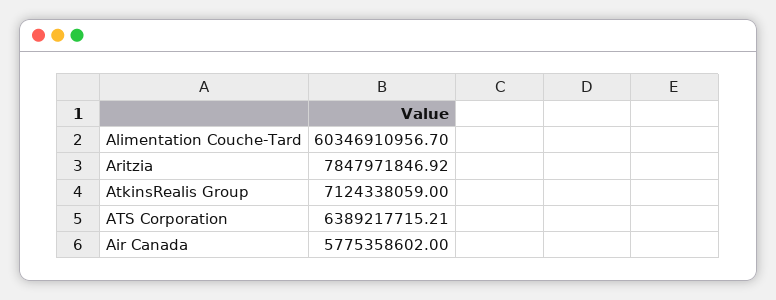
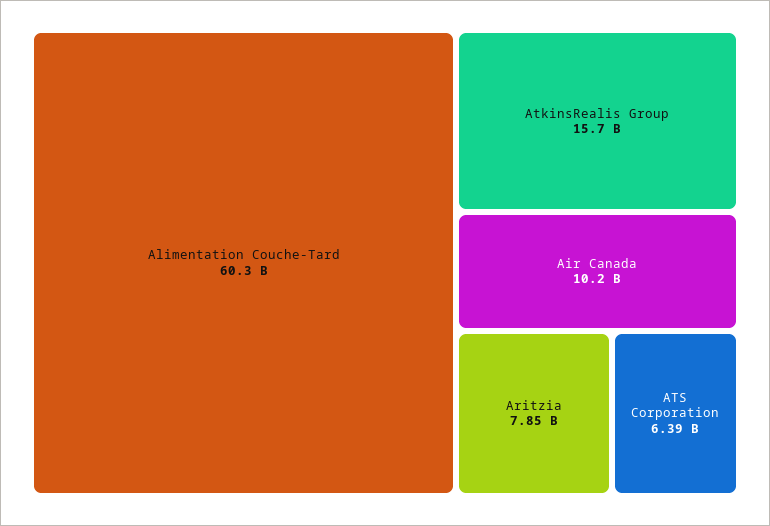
AtkinsRealis Group: 7124338059 -> 15700000000
Air Canada: 5775358602 -> 10200000000

